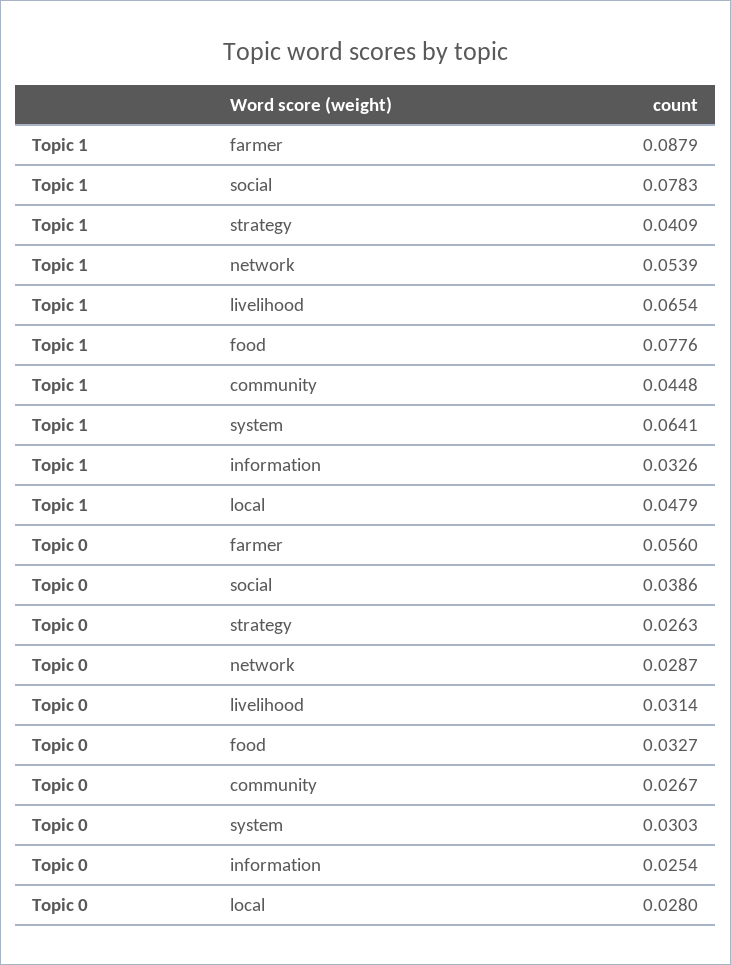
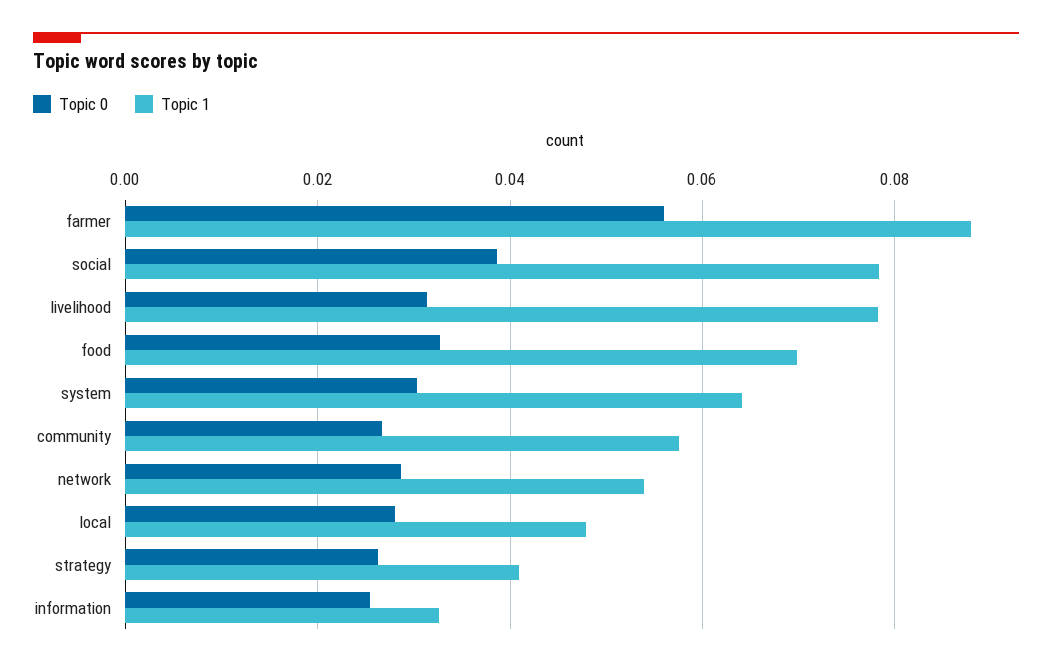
Topic 1, livelihood: 0.0654 -> 0.078
Topic 1, food: 0.0776 -> 0.07
Topic 1, community: 0.0448 -> 0.058

